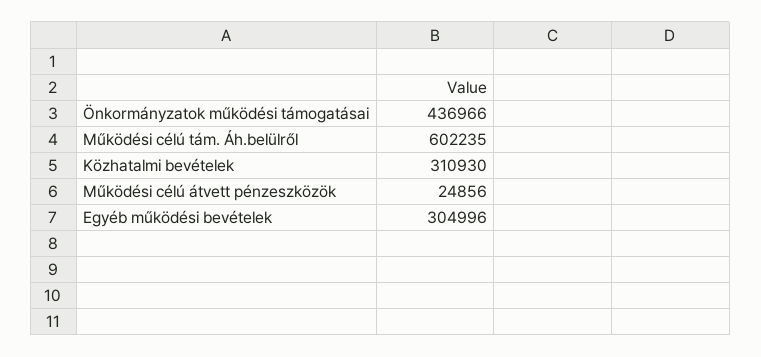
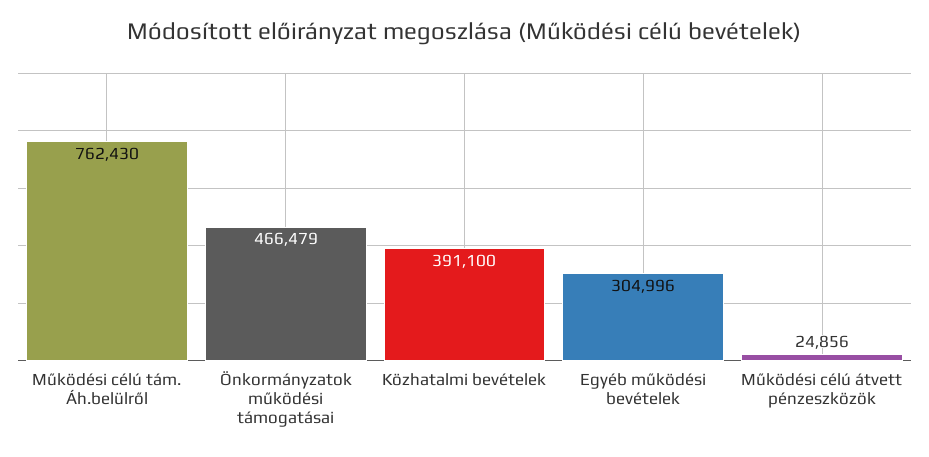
Önkormányzatok működési támogatásai: 436966 -> 466479
Működési célú tám. Áh.belülről: 602235 -> 762430
Közhatalmi bevételek: 310930 -> 391100

